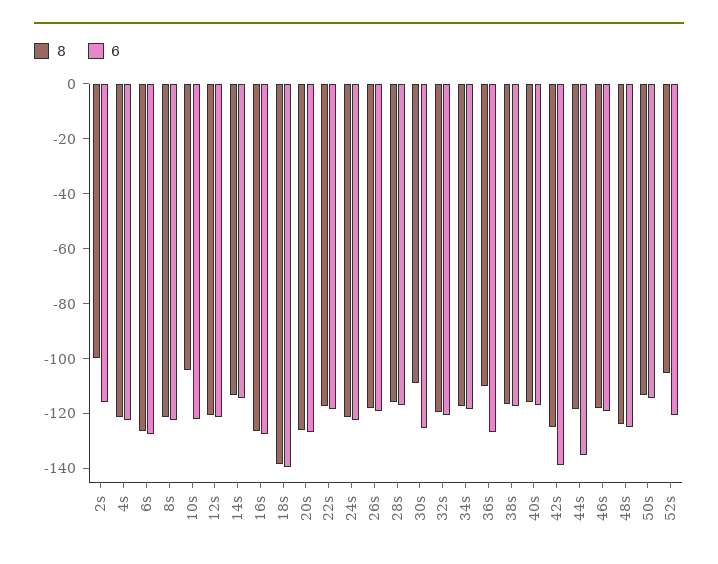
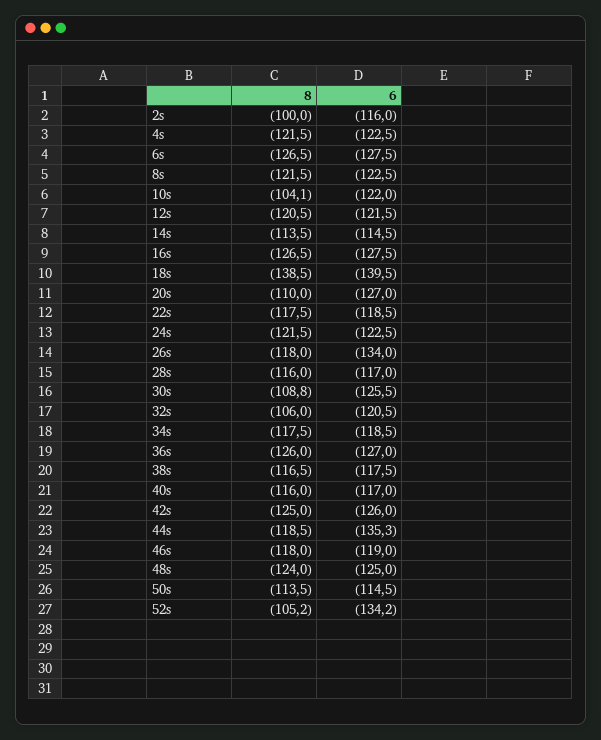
8, 20s: -125 -> -110
6, 26s: -120 -> -134
8, 32s: -120 -> -106
8, 36s: -110 -> -126
6, 42s: -140 -> -126
6, 52s: -120 -> -134.2

